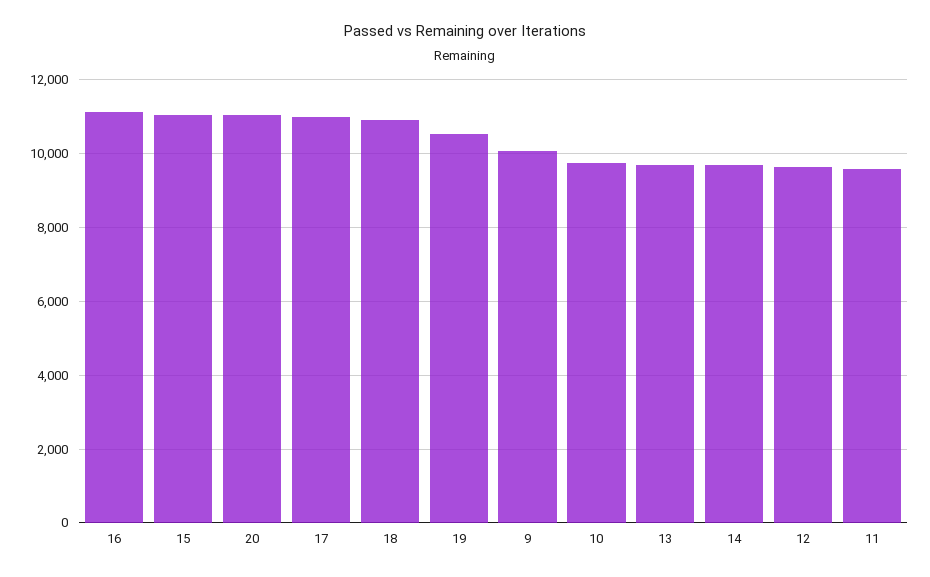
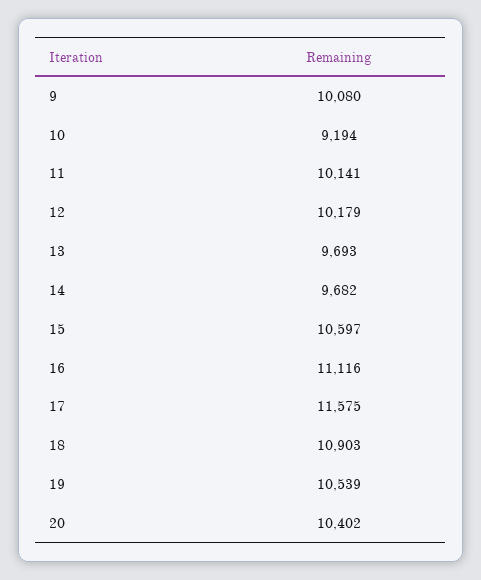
15: 11000 -> 10597
20: 11000 -> 10402
17: 11000 -> 11575
10: 9800 -> 9194
12: 9600 -> 10179
11: 9600 -> 10141

